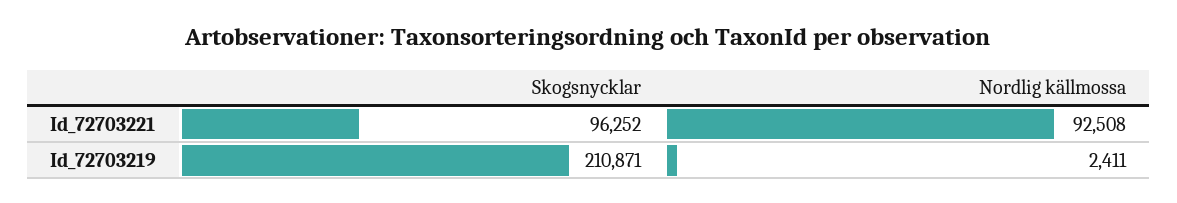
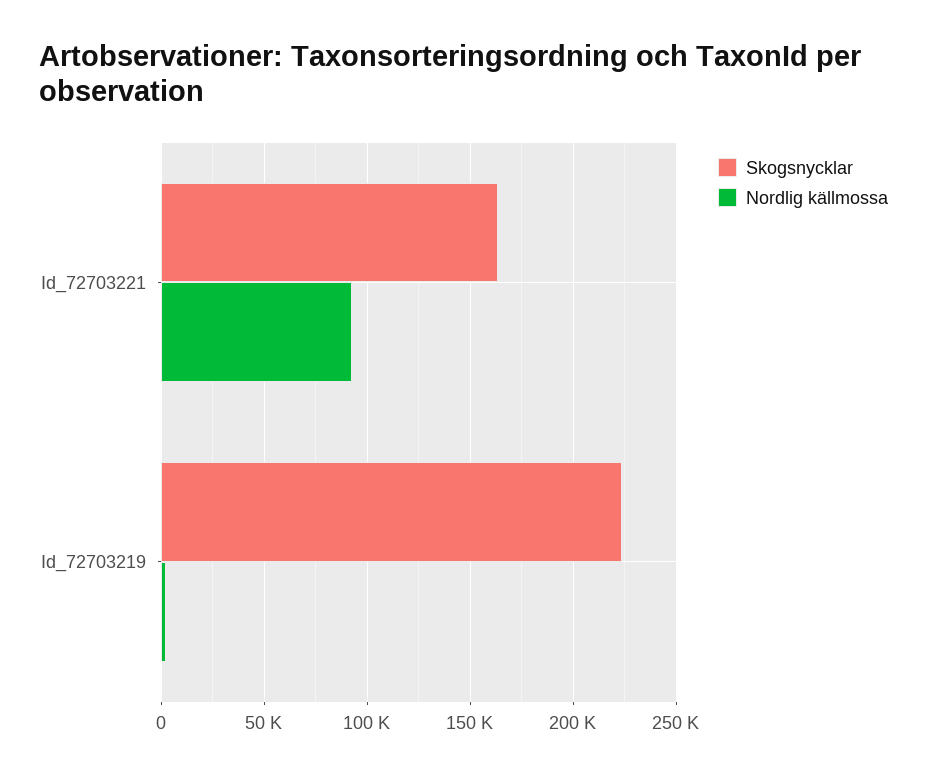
Skogsnycklar, Id_72703221: 96252 -> 165000
Skogsnycklar, Id_72703219: 210871 -> 225000

